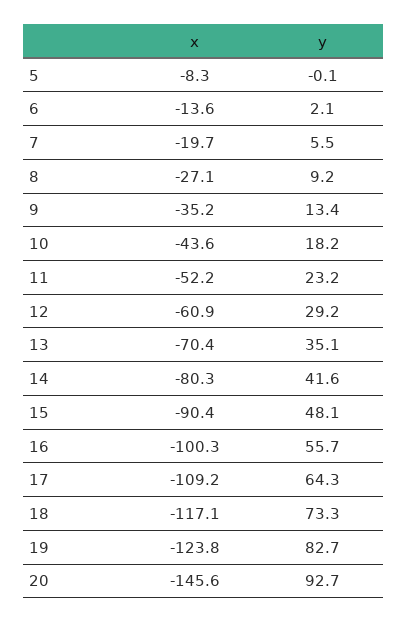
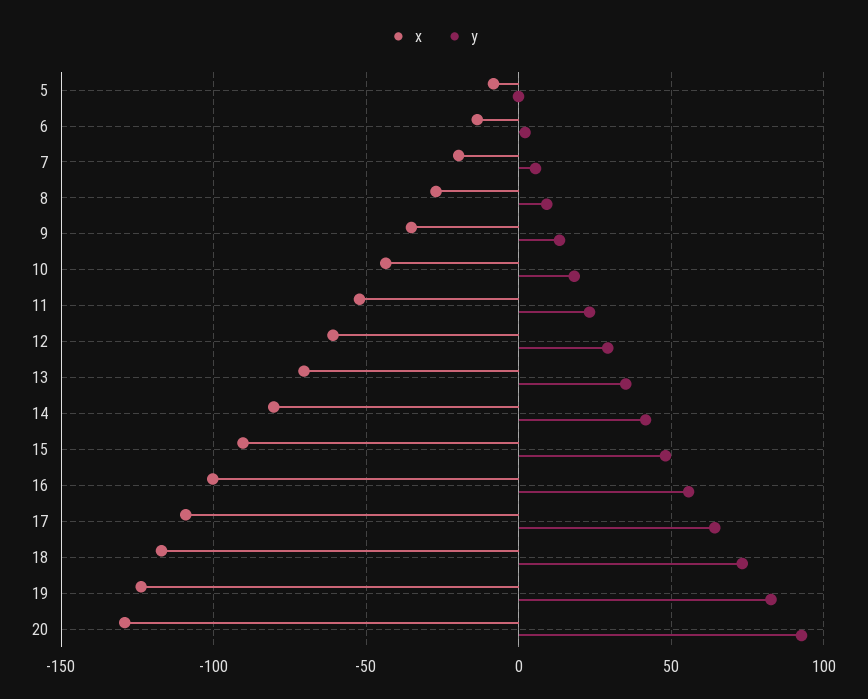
x, 20: -145.6 -> -130

